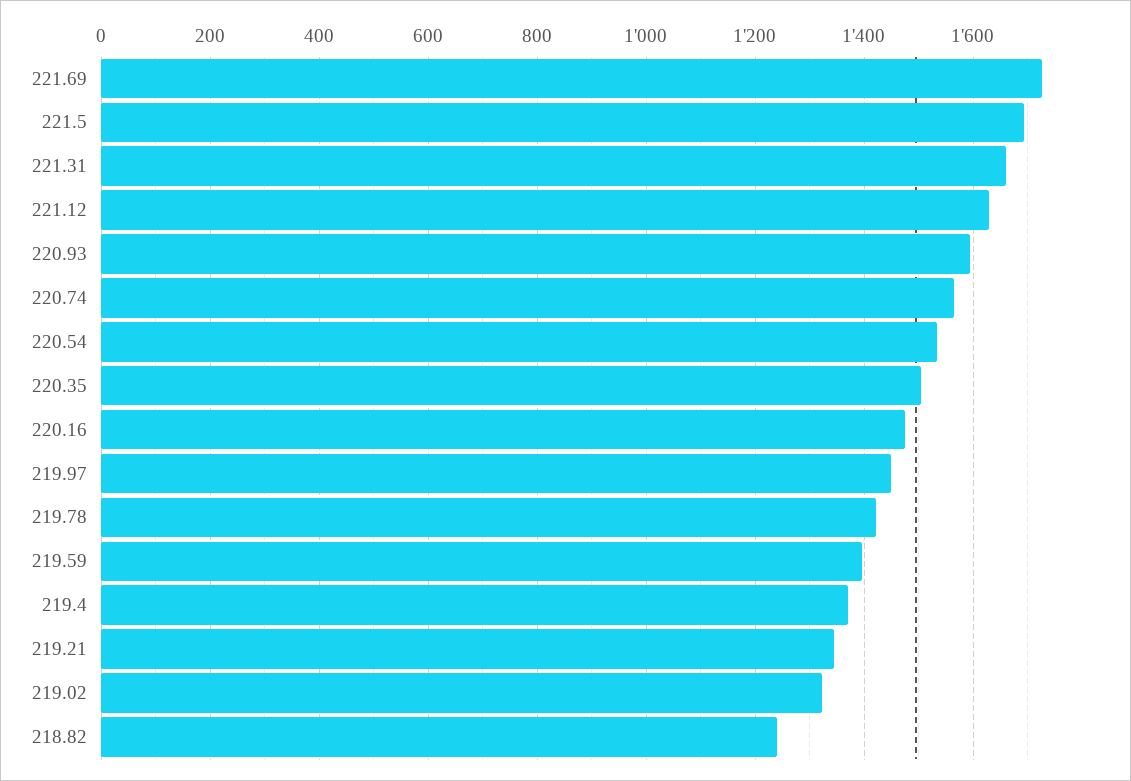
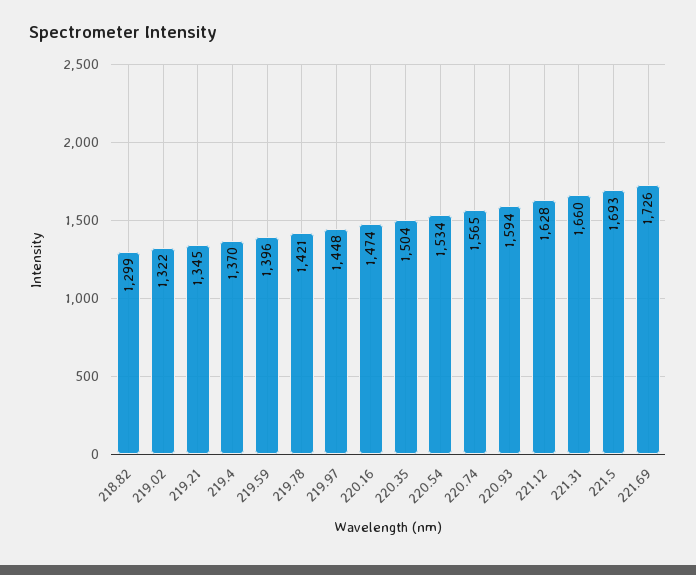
218.82: 1240 -> 1299

